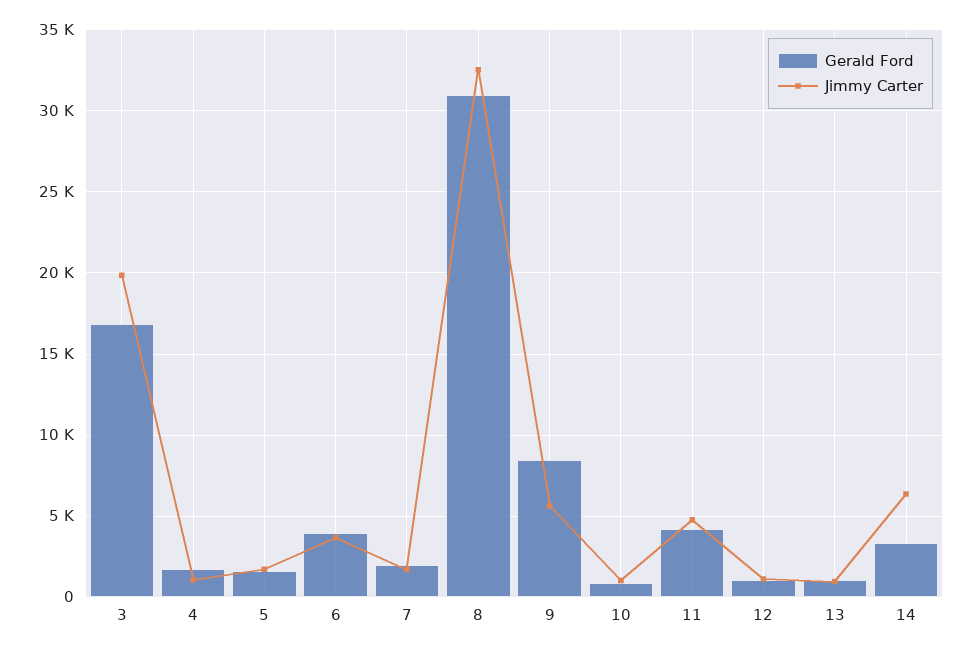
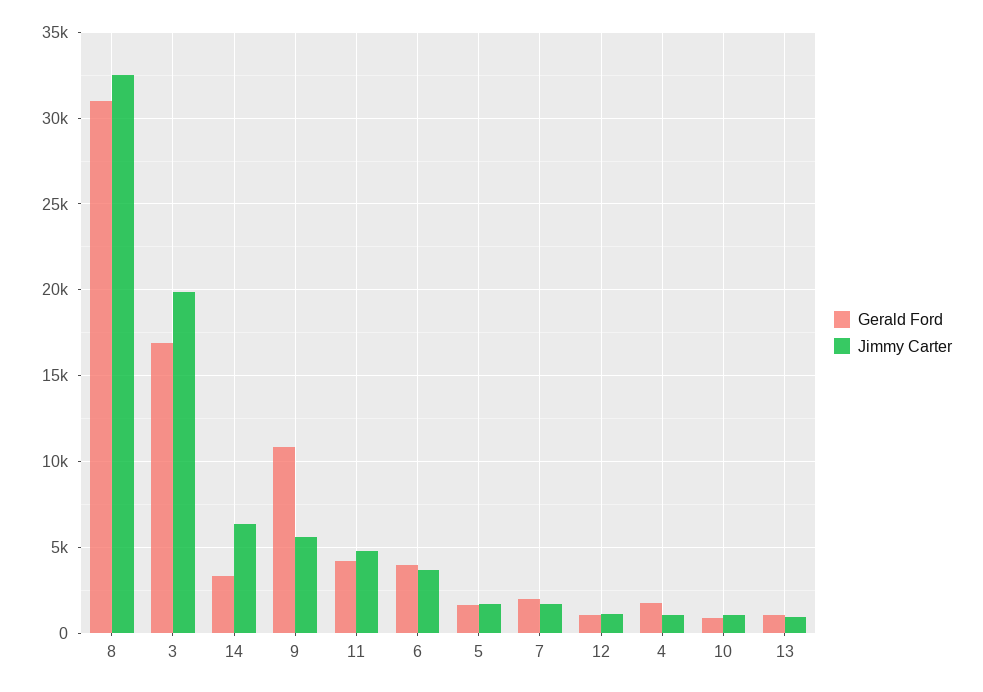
Gerald Ford, 9: 8500 -> 11000

